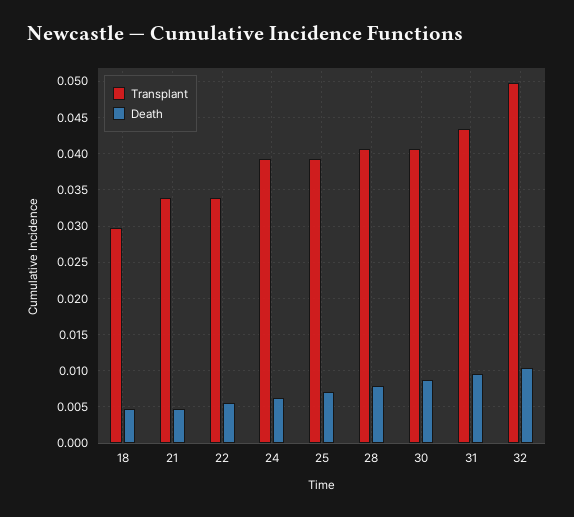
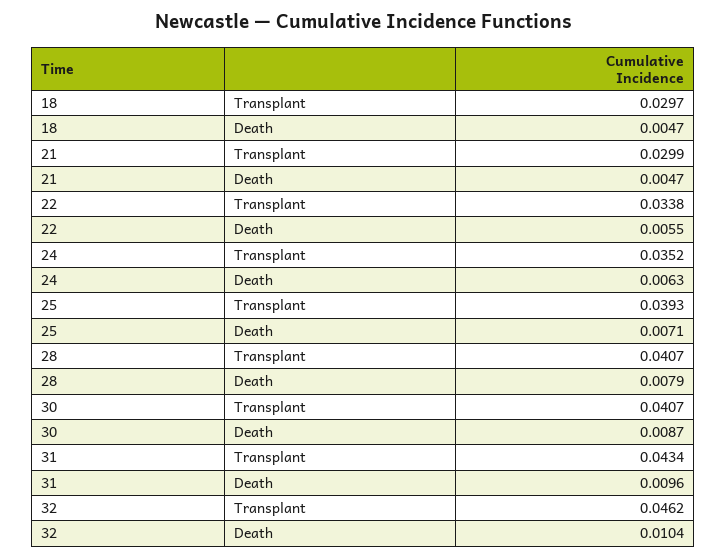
Transplant, 21: 0.034 -> 0.0299
Transplant, 24: 0.039 -> 0.0352
Transplant, 32: 0.05 -> 0.0462

